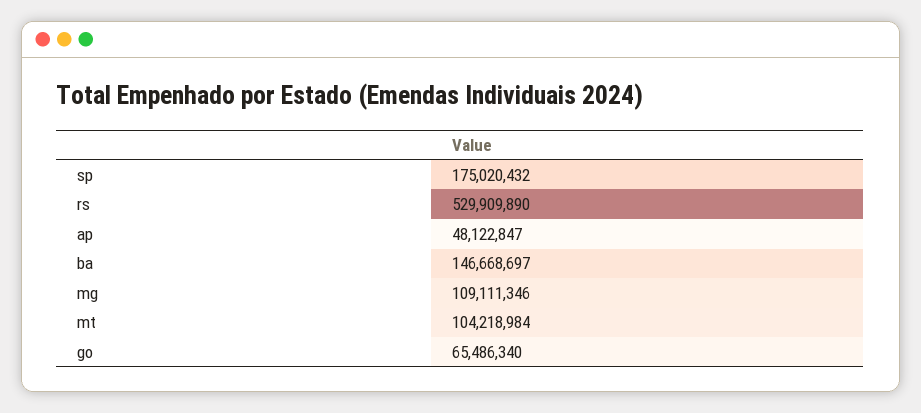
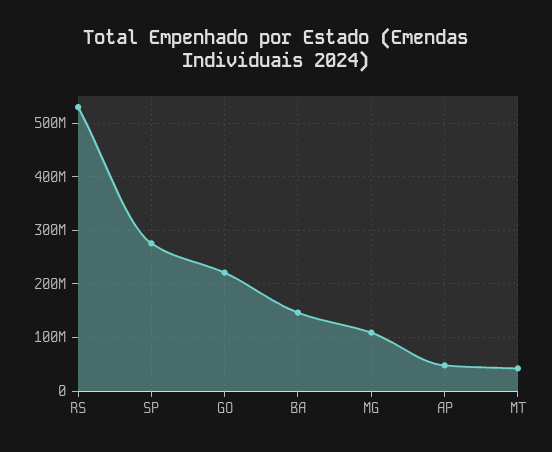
sp: 175020432 -> 280000000
mt: 104218984 -> 40000000
go: 65486340 -> 220000000

